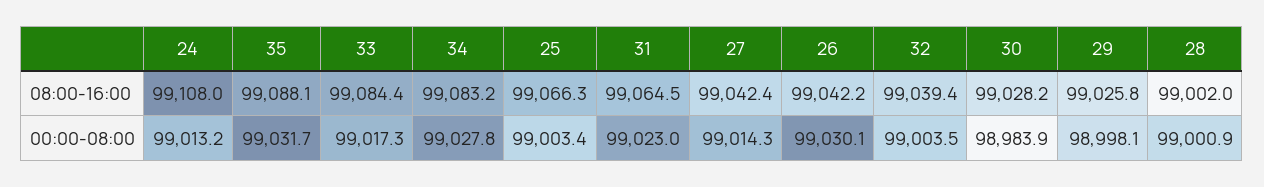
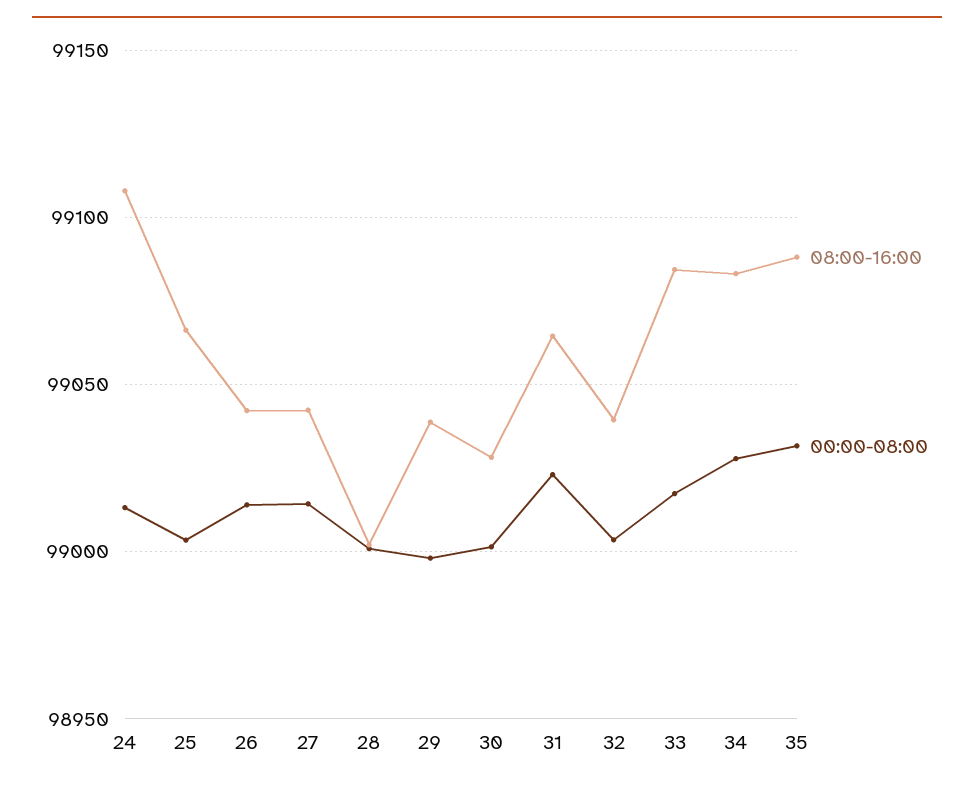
08:00-16:00, 29: 99025.8 -> 99040
00:00-08:00, 26: 99030.1 -> 99015
00:00-08:00, 30: 98983.9 -> 99000

